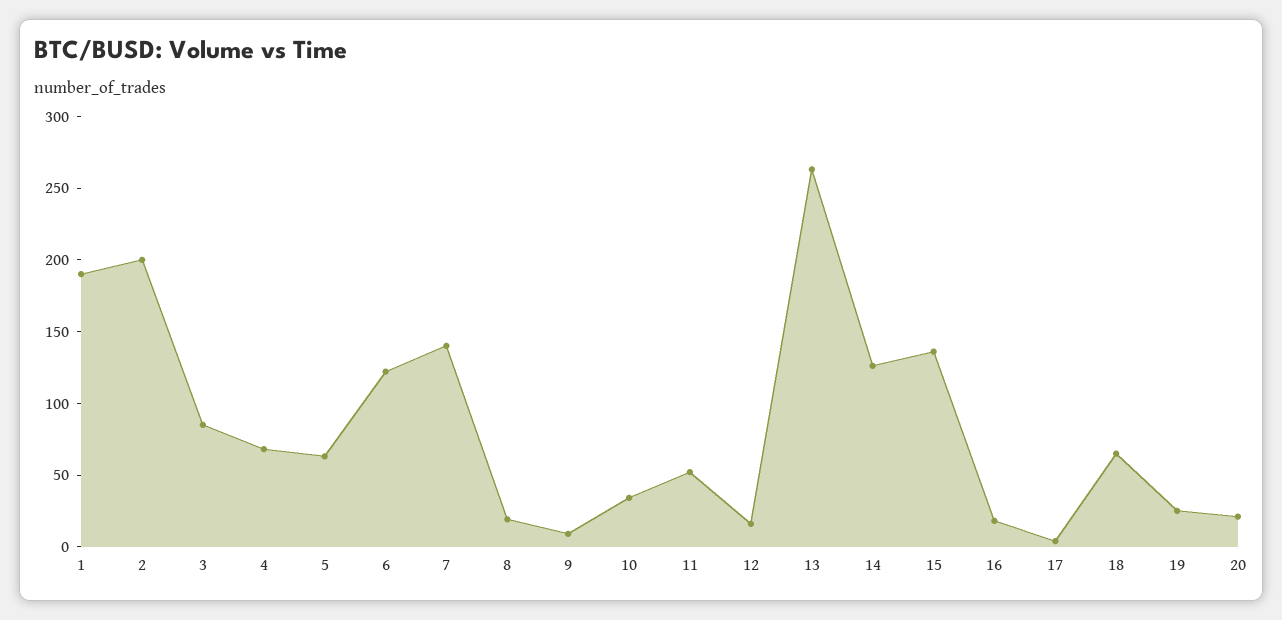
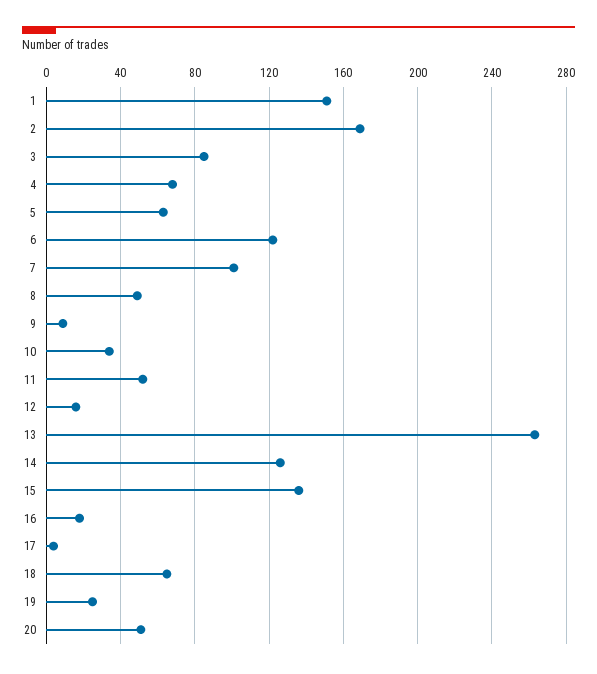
1: 190 -> 150
2: 200 -> 170
7: 140 -> 100
8: 20 -> 50
20: 20 -> 50

